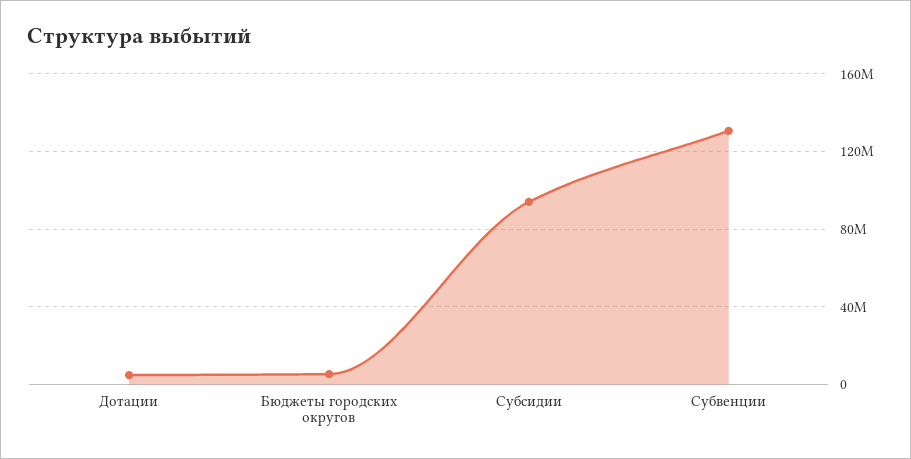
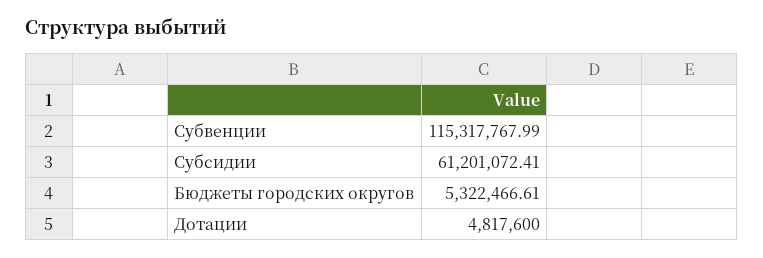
Субсидии: 95000000 -> 61201072.41
Субвенции: 130000000 -> 115317767.99

